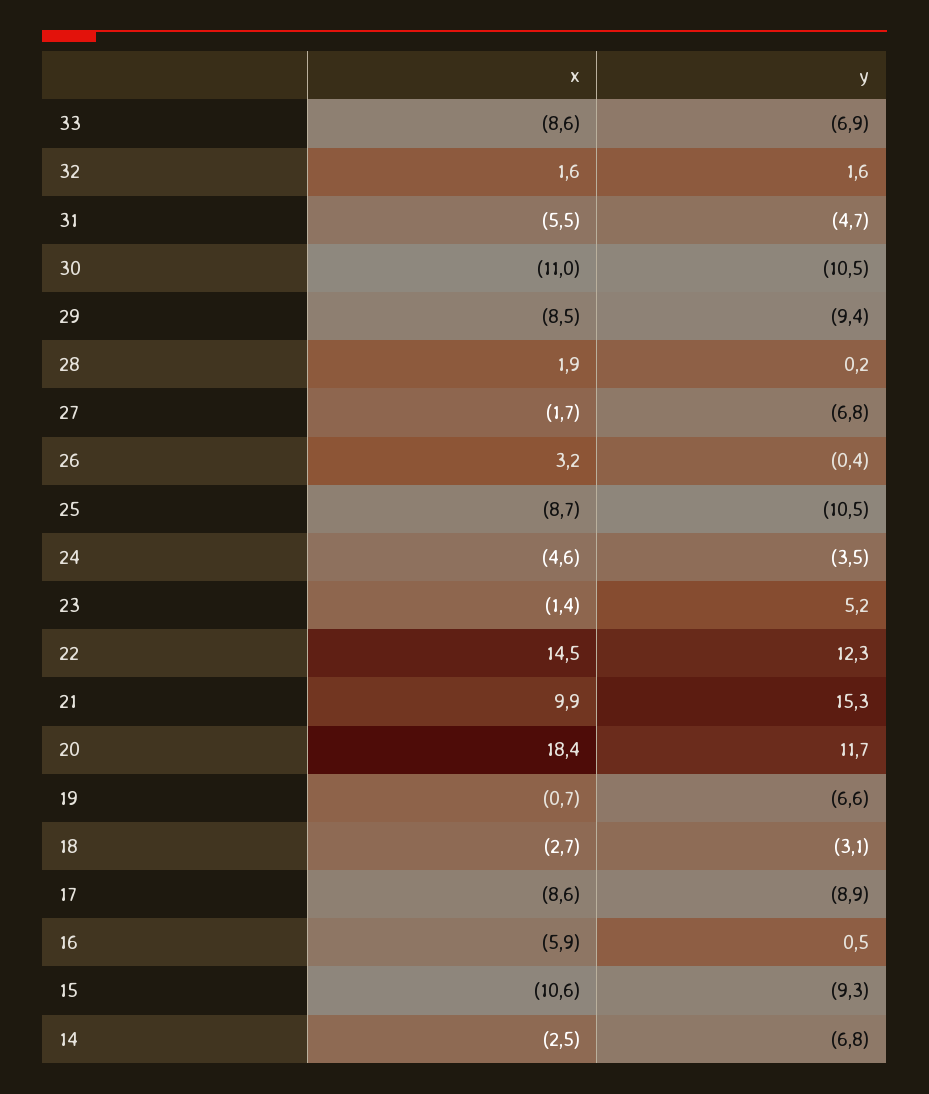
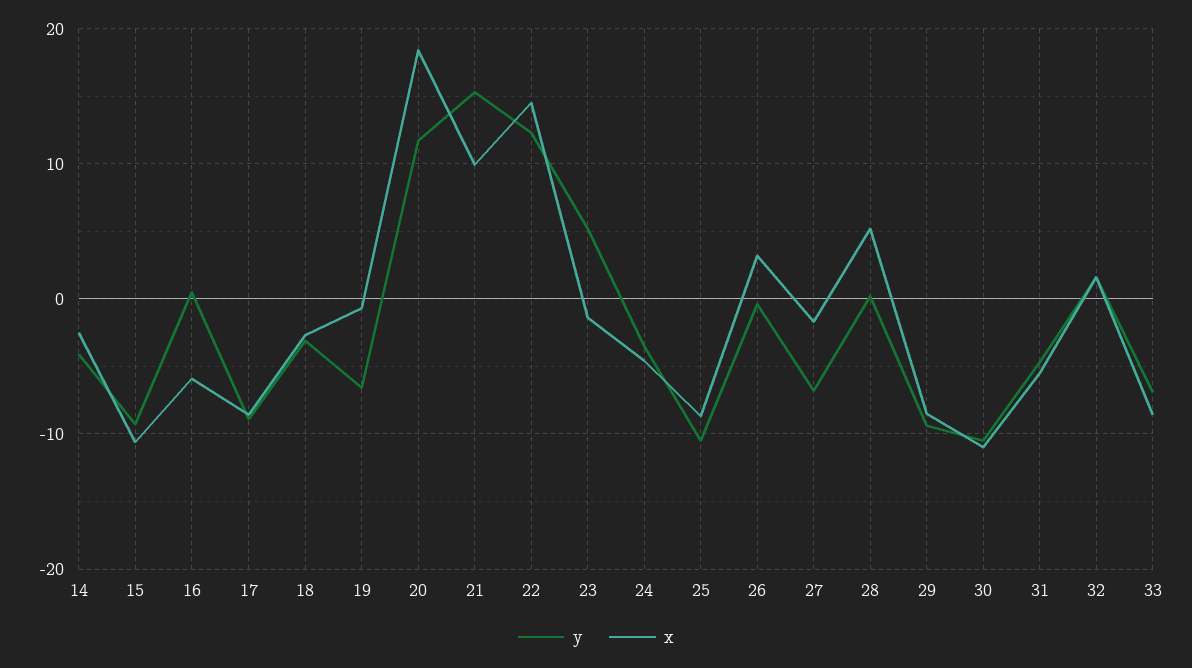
x, 28: 1.9 -> 5
y, 14: -6.8 -> -4

